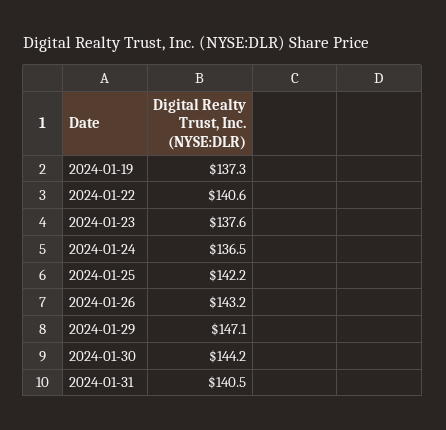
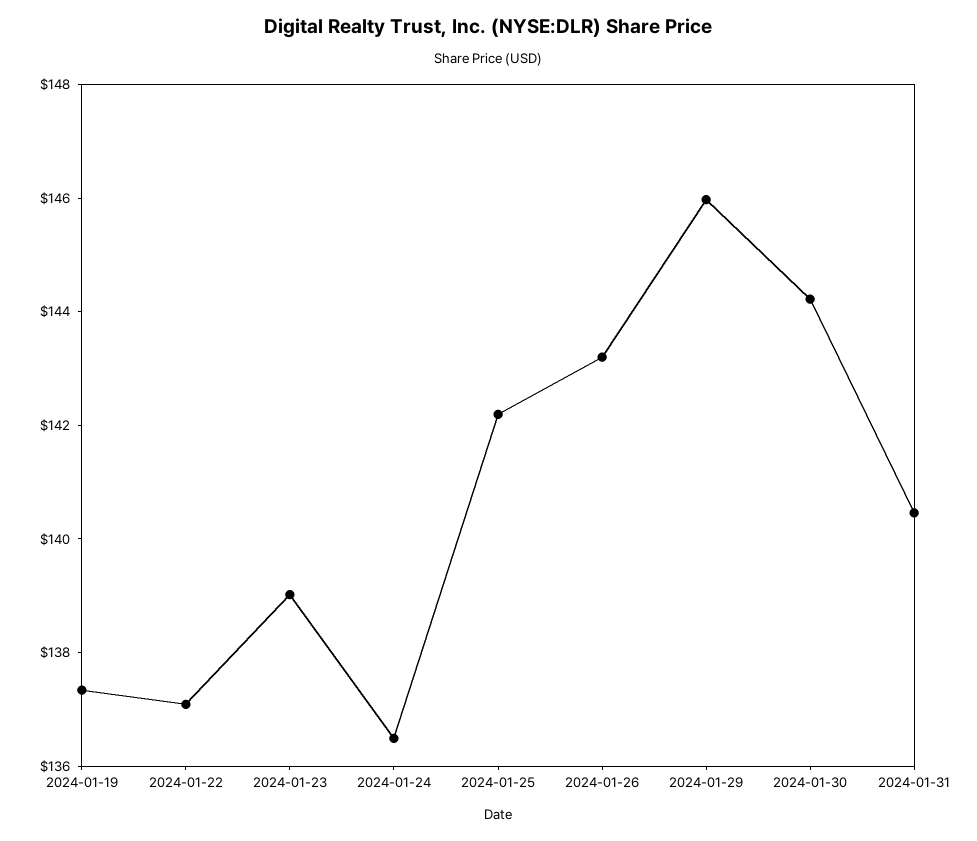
2024-01-22: 140.6 -> 137
2024-01-23: 137.6 -> 139
2024-01-29: 147.1 -> 146

